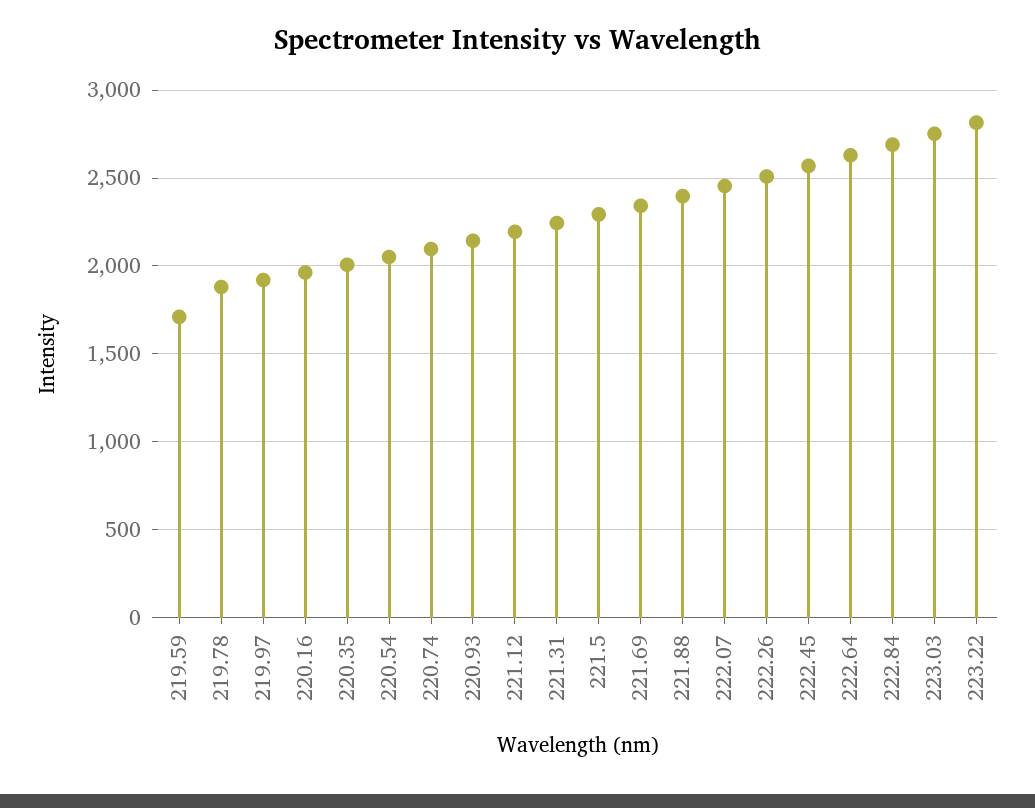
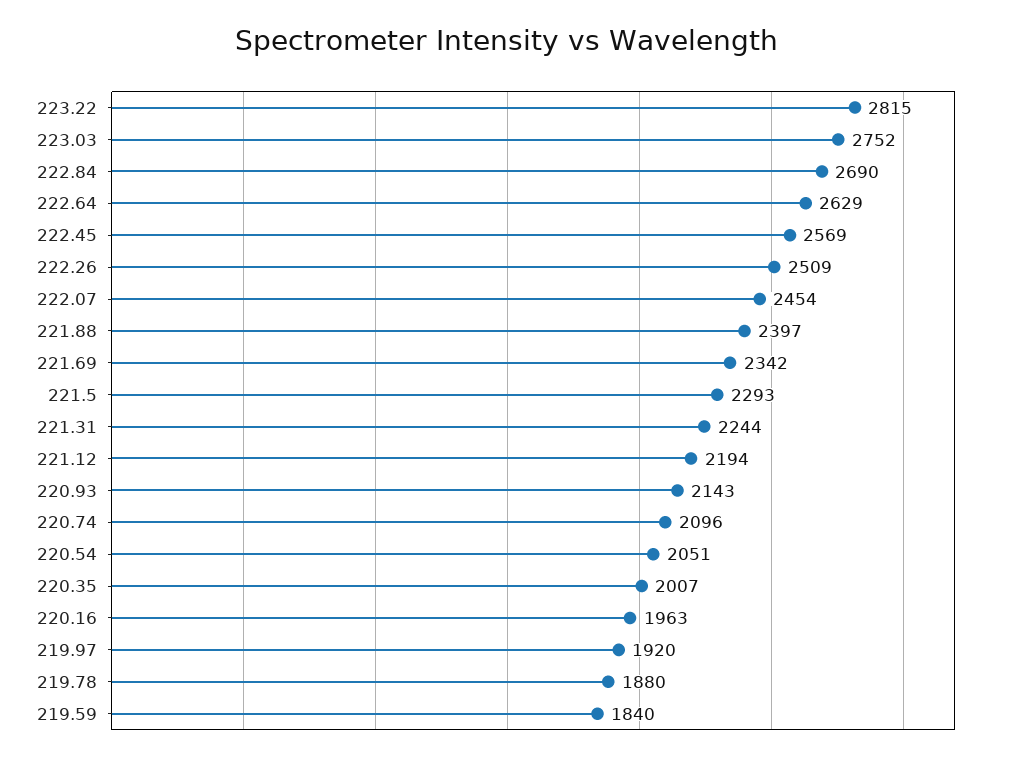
219.59: 1700 -> 1840

